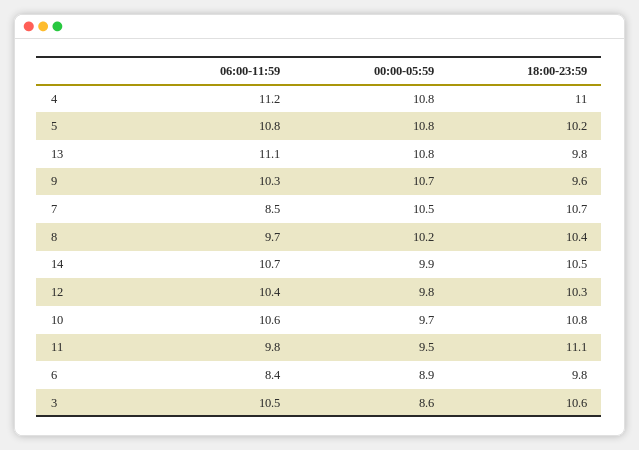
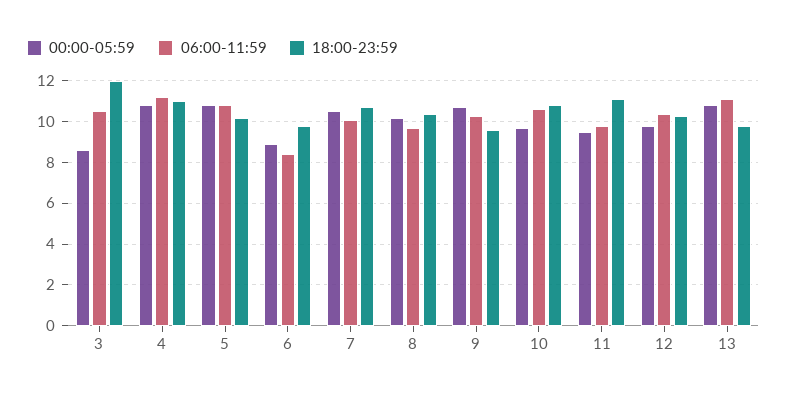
06:00-11:59, 7: 8.5 -> 10
06:00-11:59, 14: 10.7 -> none
00:00-05:59, 14: 9.9 -> none
18:00-23:59, 14: 10.5 -> none
18:00-23:59, 3: 10.6 -> 12

